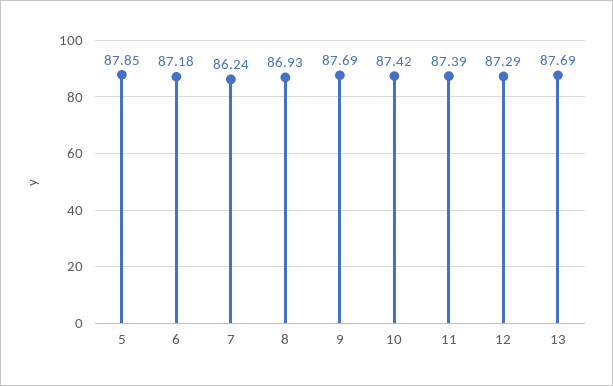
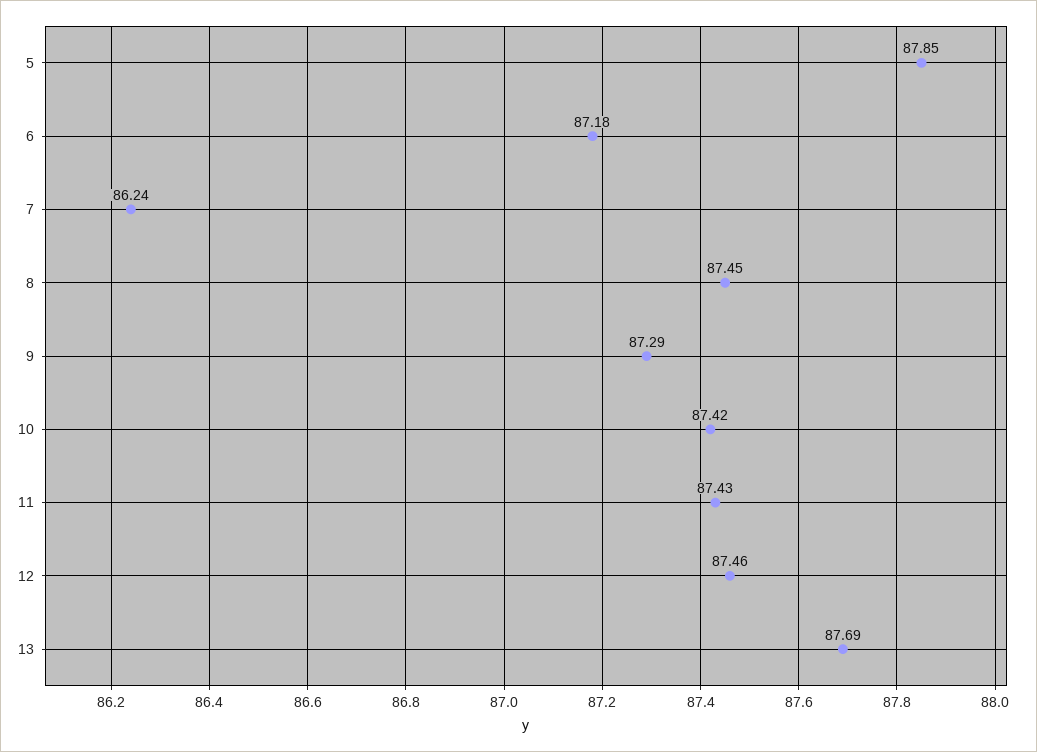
8: 86.93 -> 87.45
9: 87.69 -> 87.29
11: 87.39 -> 87.43
12: 87.29 -> 87.46

